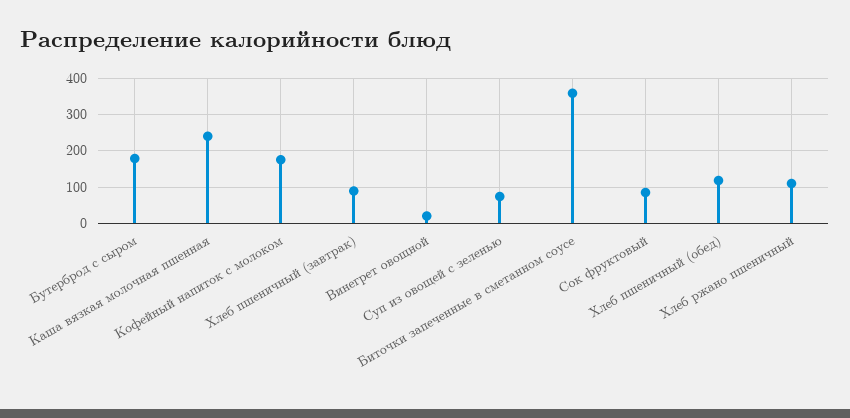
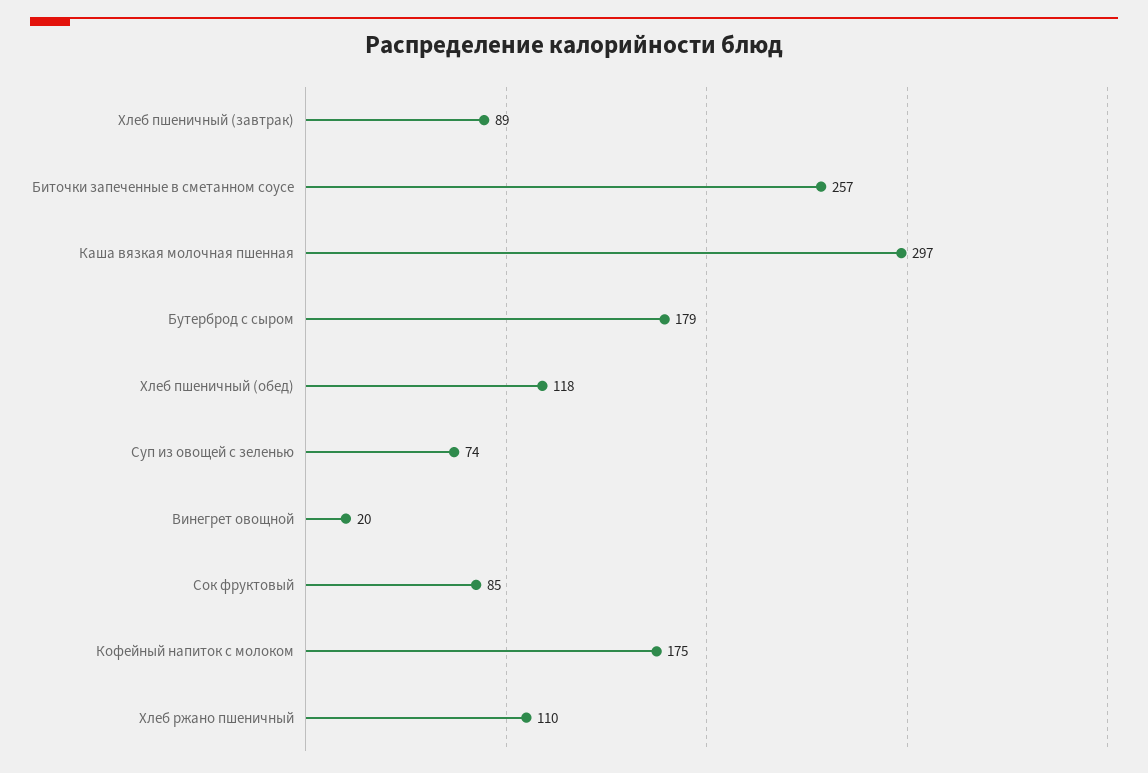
Каша вязкая молочная пшенная: 240 -> 297
Биточки запеченные в сметанном соусе: 360 -> 257

